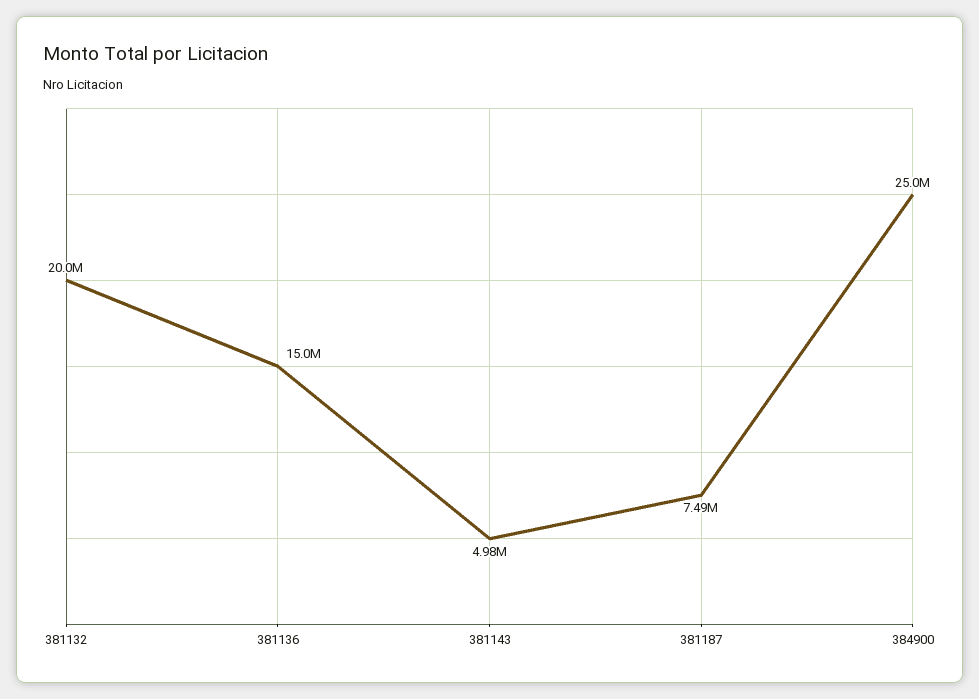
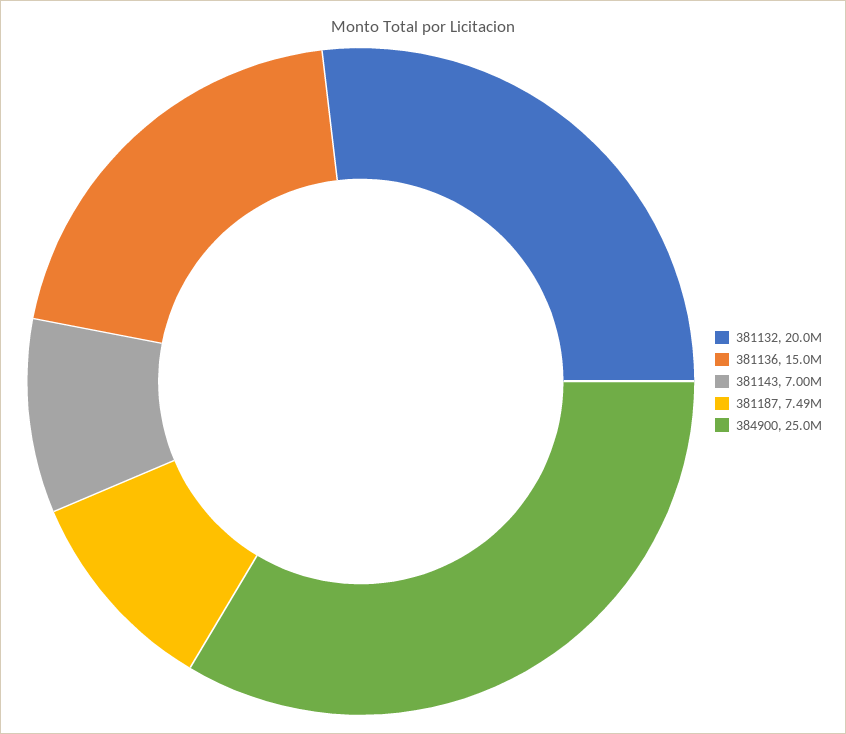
381143: 4980000 -> 7000000

